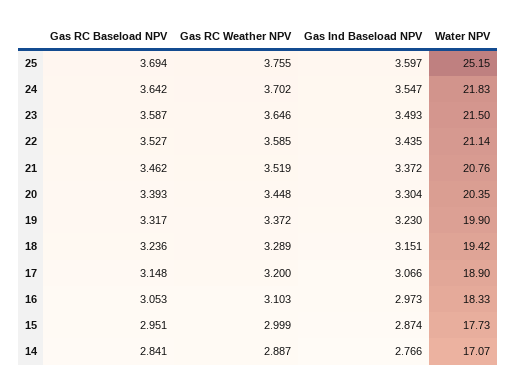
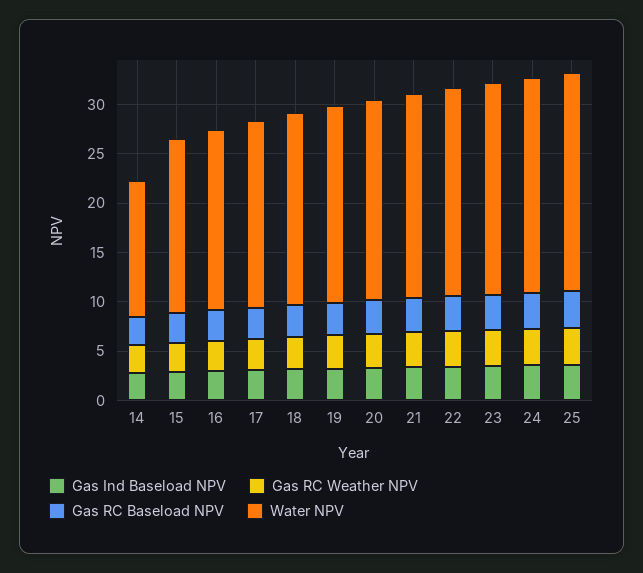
Water NPV, 25: 25.15 -> 22
Water NPV, 14: 17.07 -> 14

